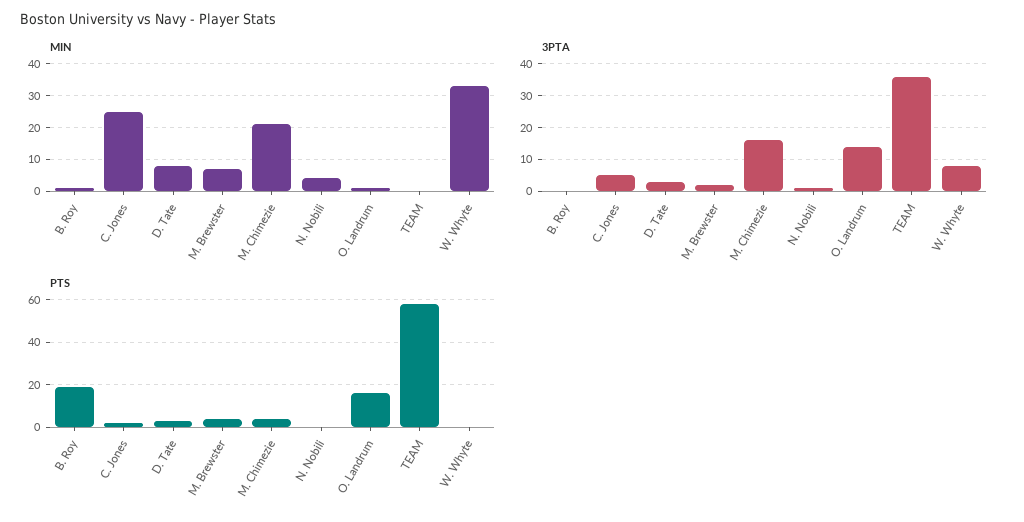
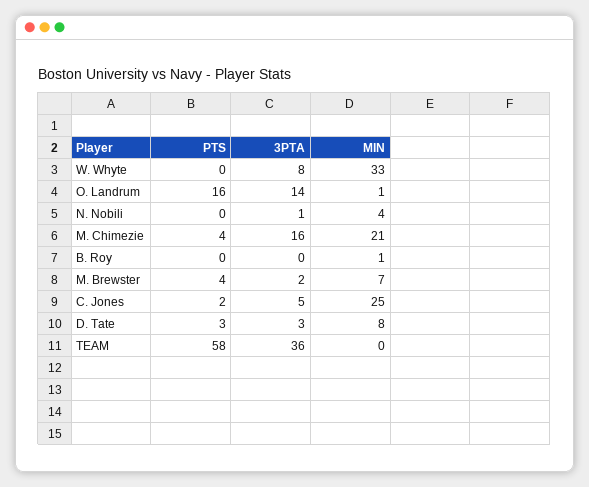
PTS, B. Roy: 20 -> 0

